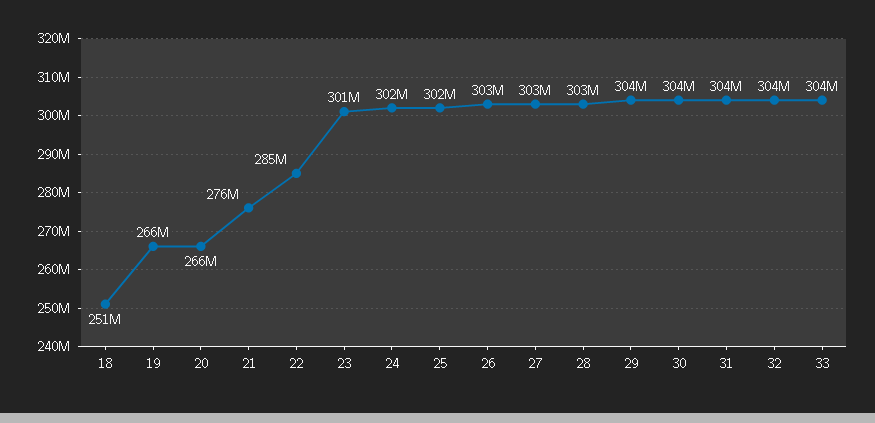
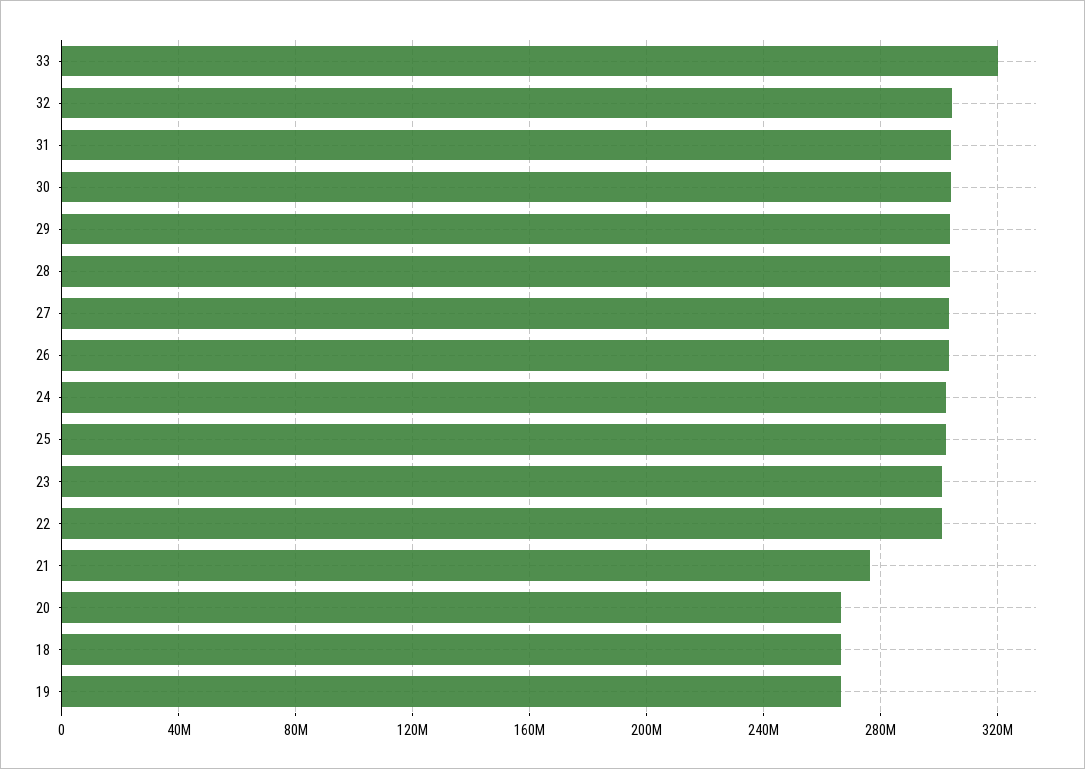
18: 251000000 -> 265000000
22: 285000000 -> 300000000
33: 304000000 -> 320000000

